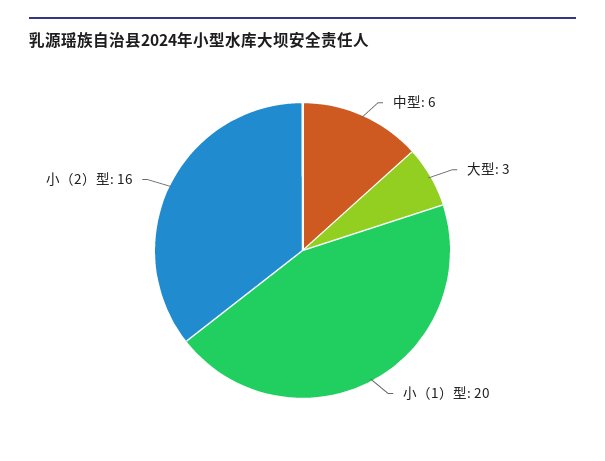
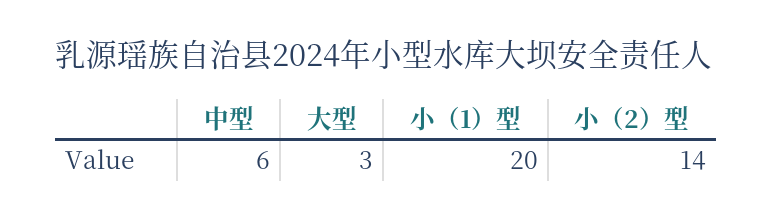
小（2）型: 16 -> 14

